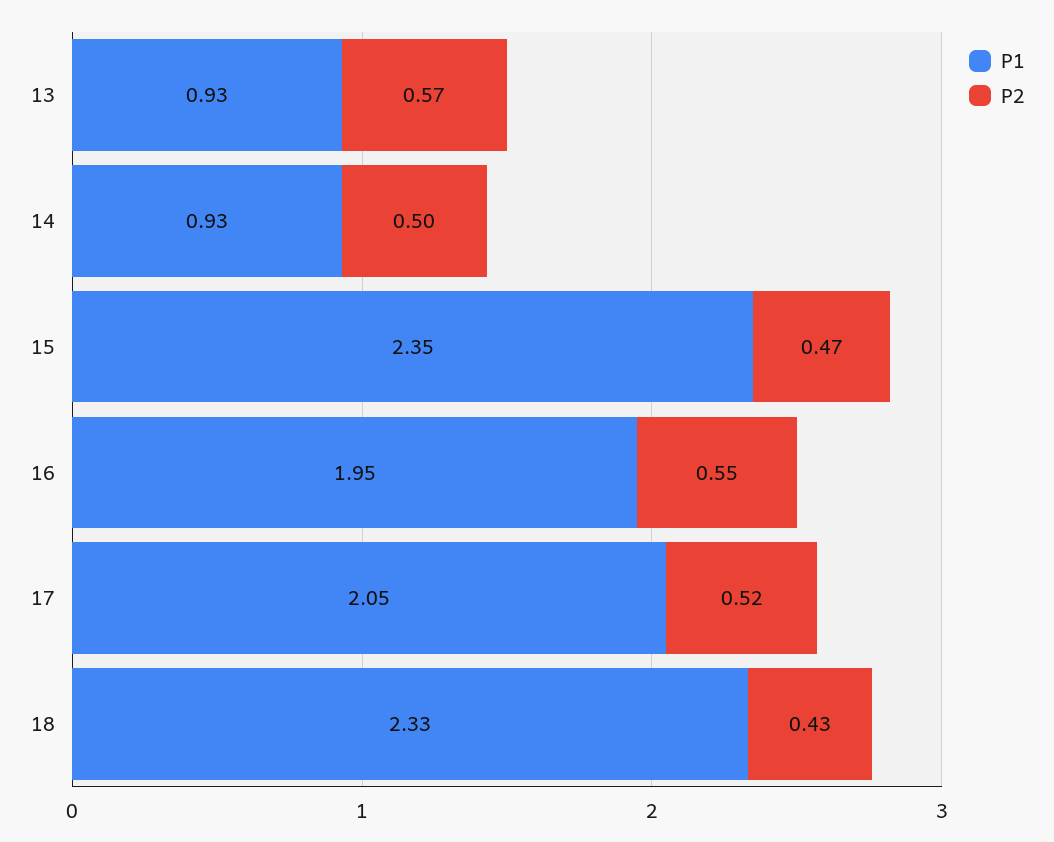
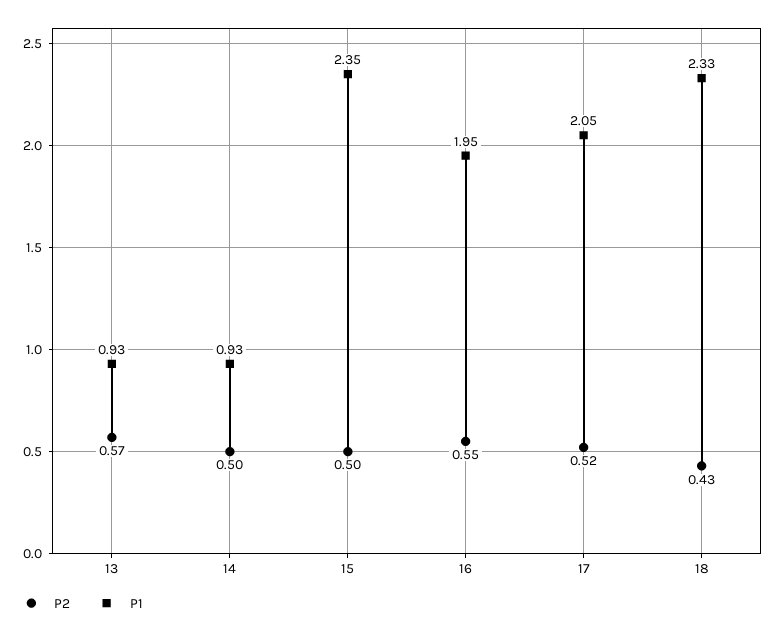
P2, 15: 0.47 -> 0.5

